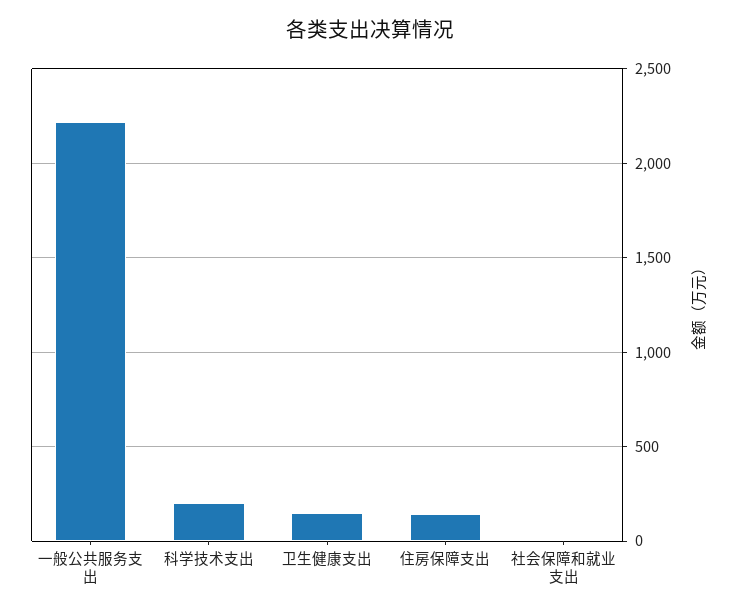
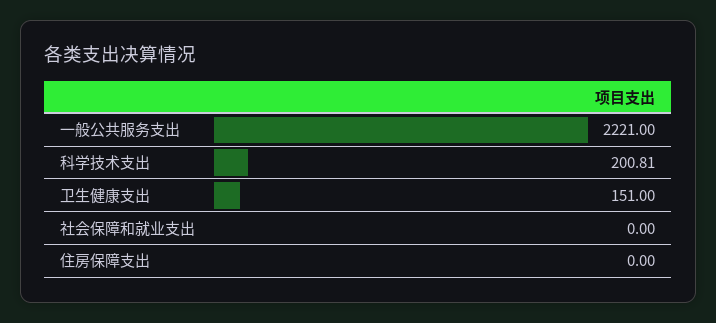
住房保障支出: 150 -> 0

